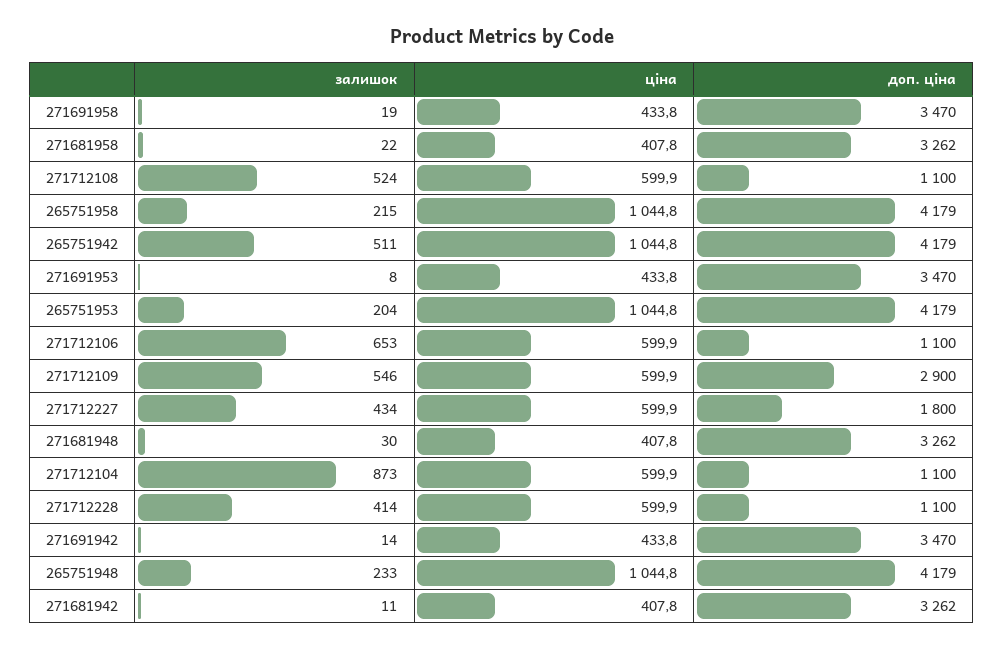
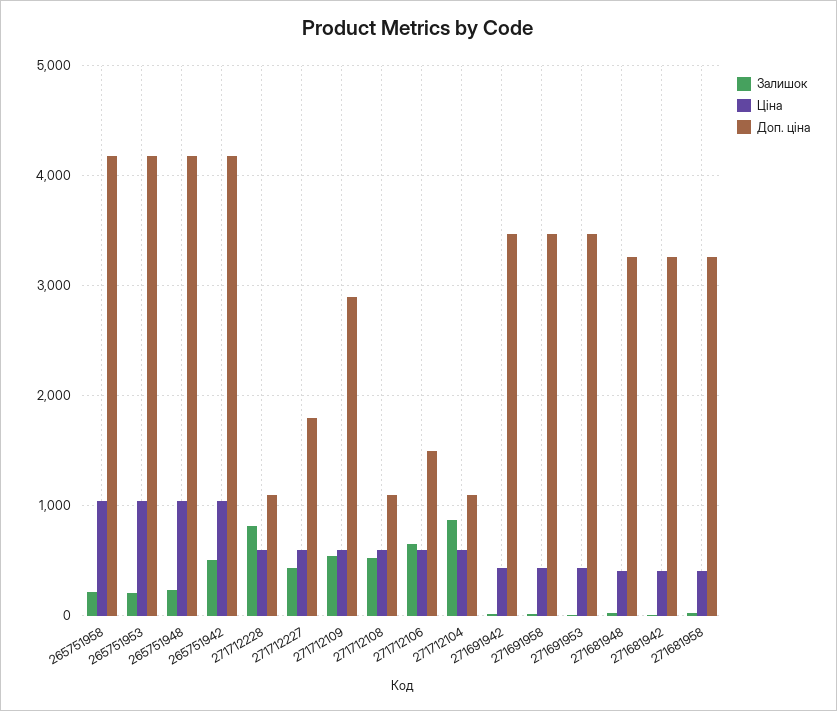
доп. ціна, 271712106: 1100 -> 1500
залишок, 271712228: 414 -> 800

